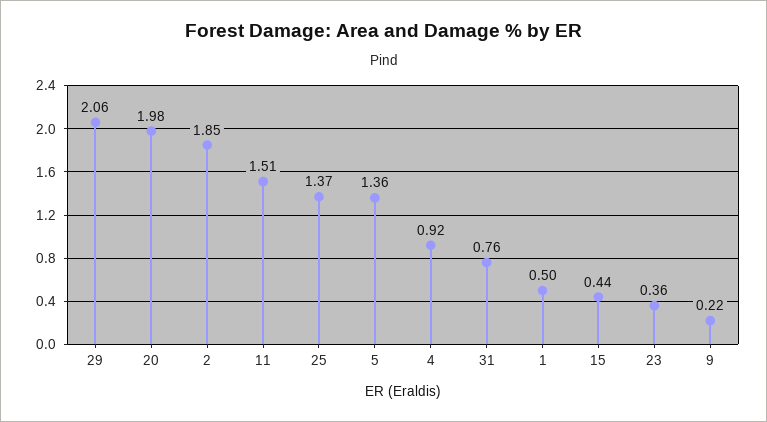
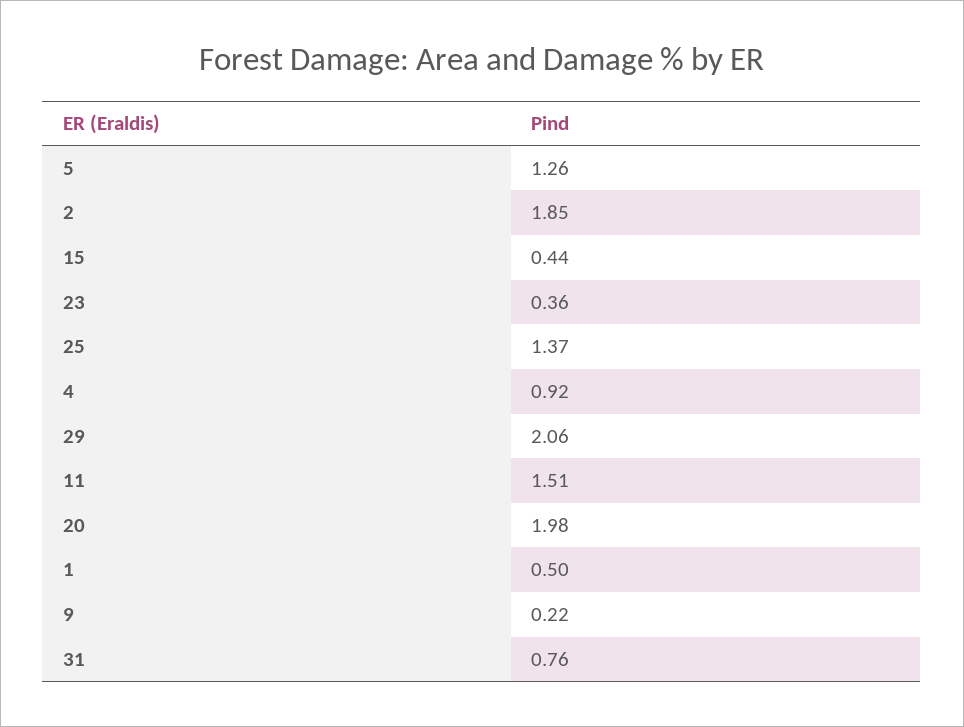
5: 1.36 -> 1.26

